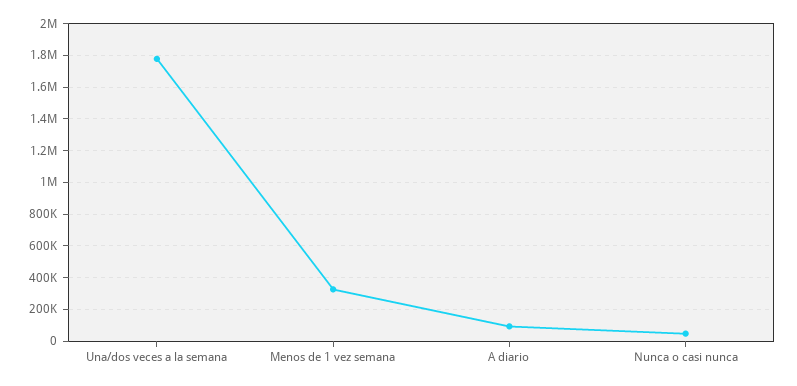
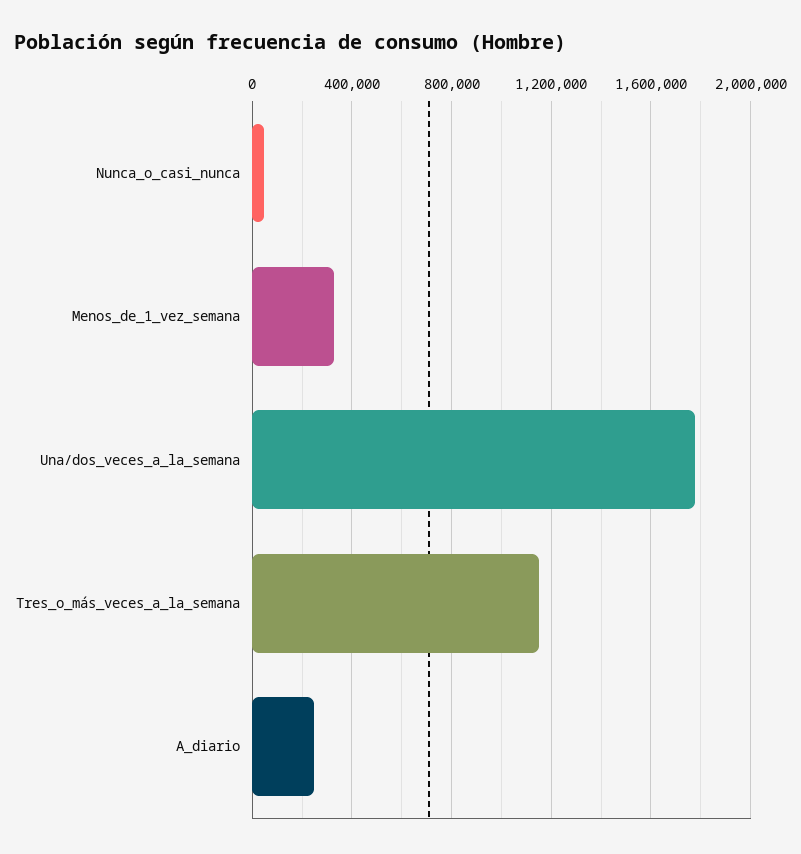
A diario: 100000 -> 250000
Tres_o_más_veces_a_la_semana: none -> 1150000

